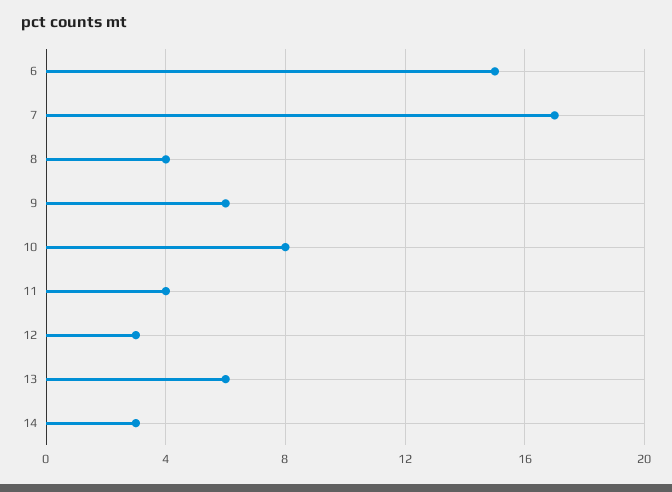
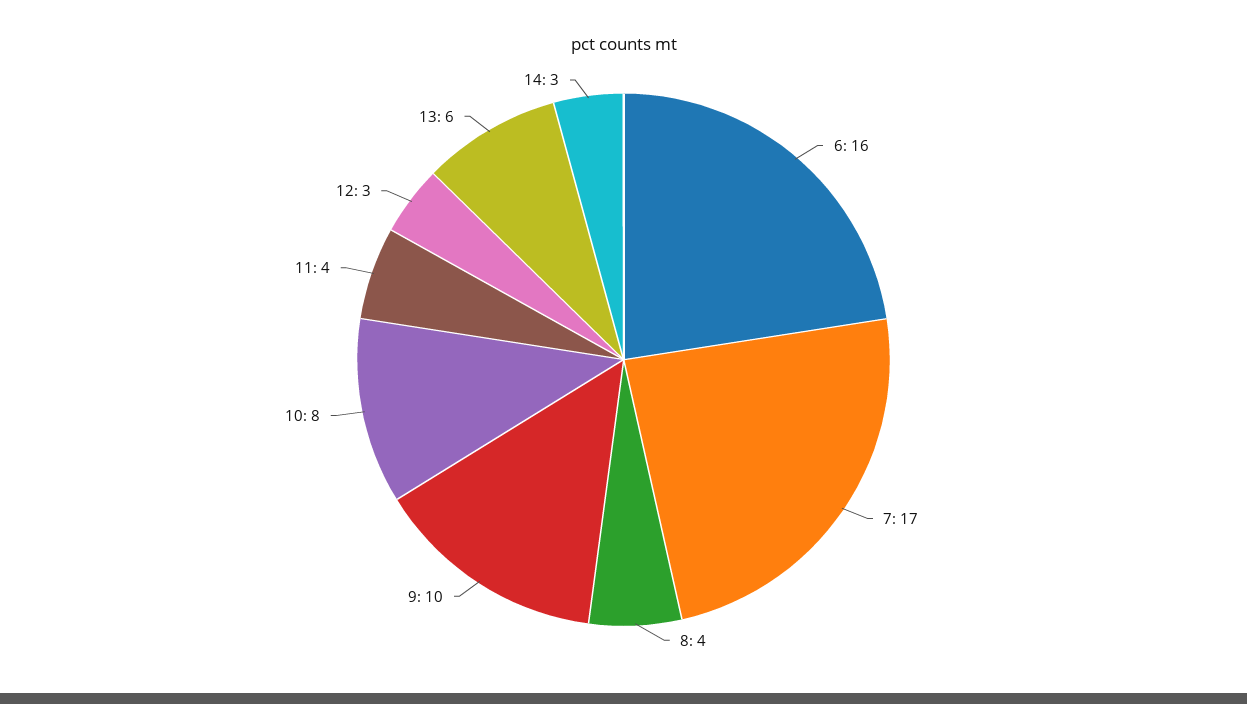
6: 15 -> 16
9: 6 -> 10

